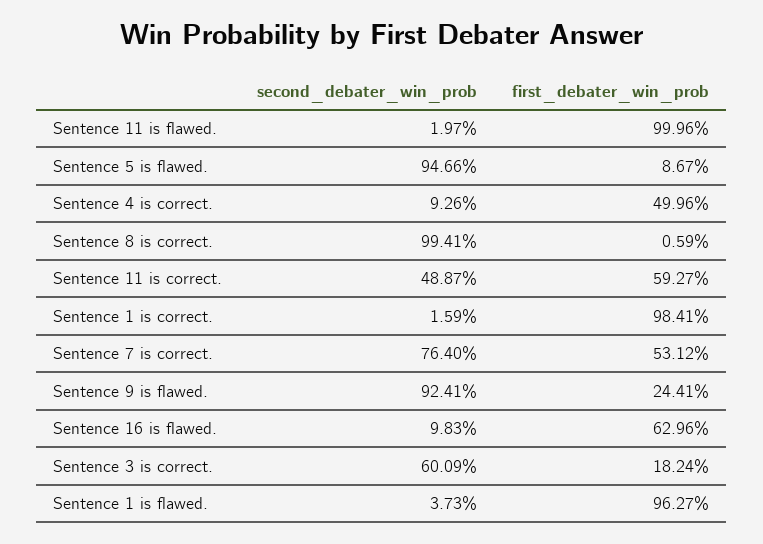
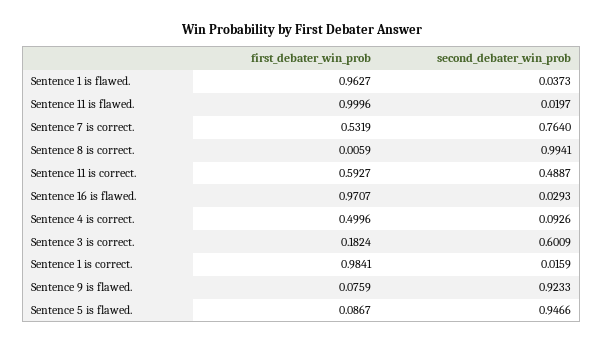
first_debater_win_prob, Sentence 7 is correct.: 0.5312 -> 0.5319
second_debater_win_prob, Sentence 9 is flawed.: 0.9241 -> 0.9233
first_debater_win_prob, Sentence 9 is flawed.: 0.2441 -> 0.0759
second_debater_win_prob, Sentence 16 is flawed.: 0.0983 -> 0.0293
first_debater_win_prob, Sentence 16 is flawed.: 0.6296 -> 0.9707

